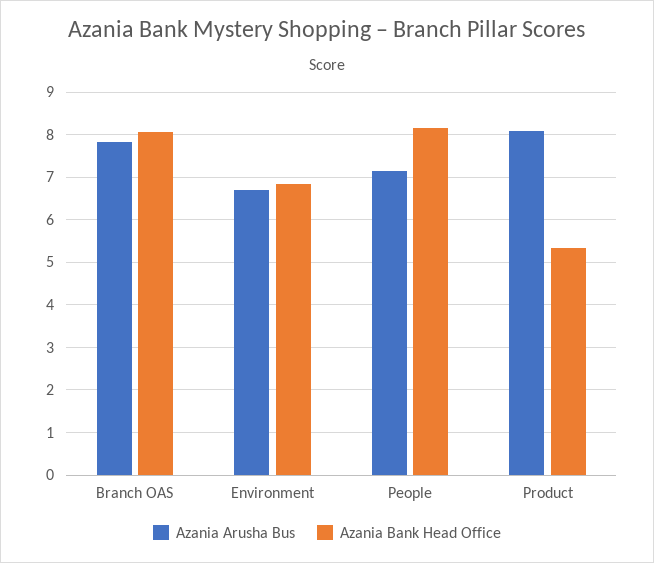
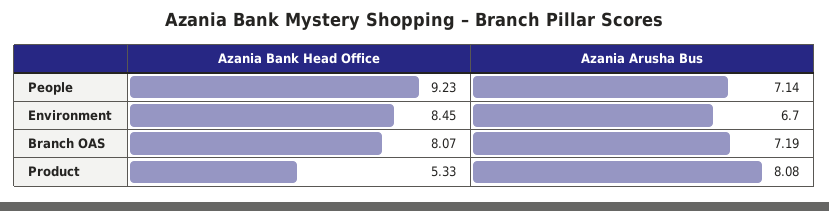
Azania Arusha Bus, Branch OAS: 7.8 -> 7.19
Azania Bank Head Office, Environment: 6.8 -> 8.45
Azania Bank Head Office, People: 8.2 -> 9.23

